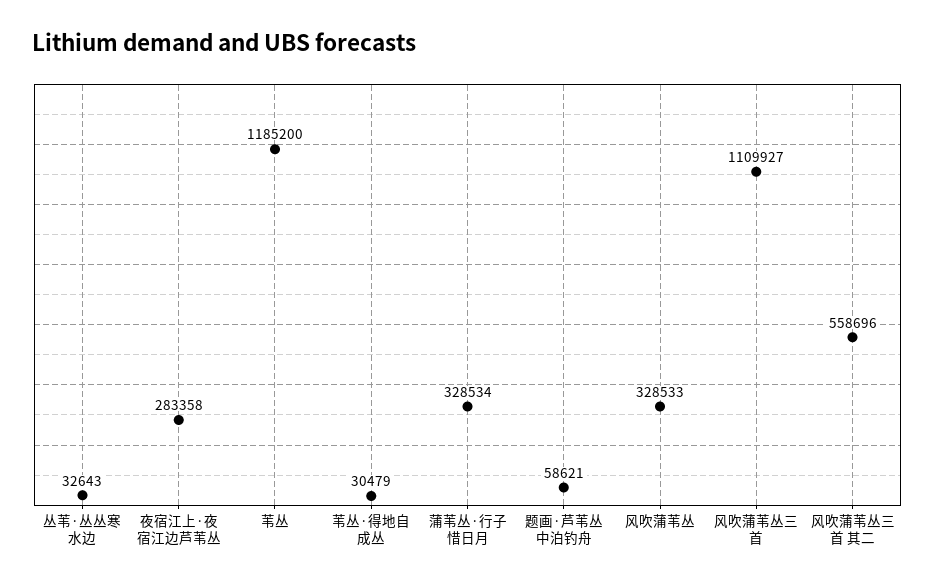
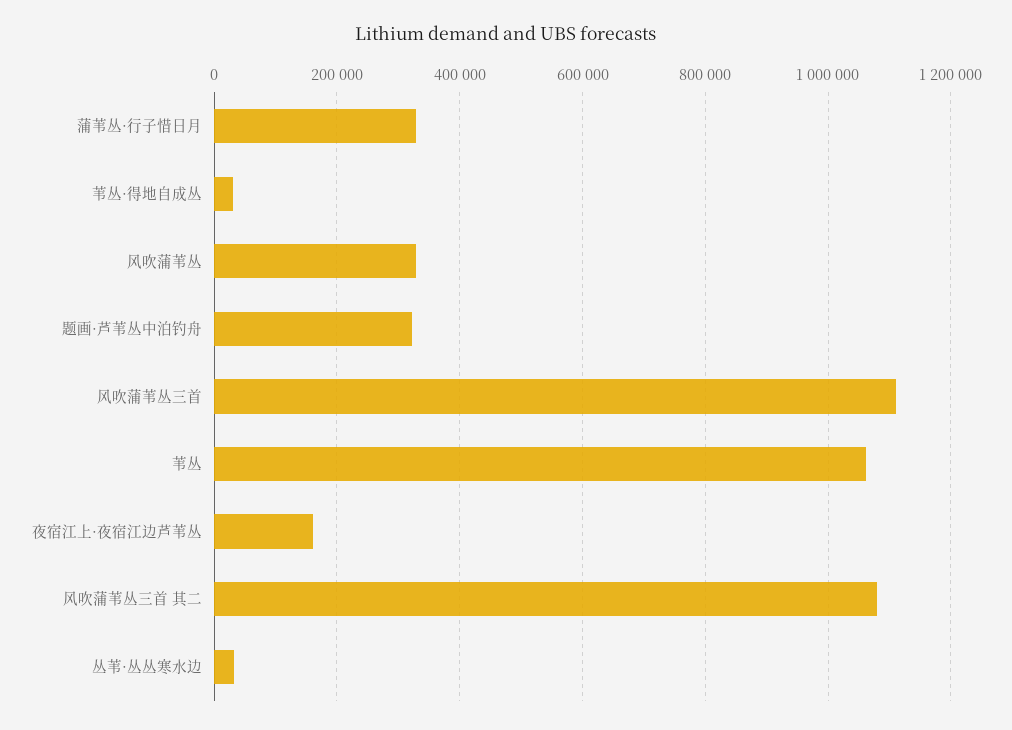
夜宿江上·夜宿江边芦苇丛: 283358 -> 160000
苇丛: 1185200 -> 1060000
题画·芦苇丛中泊钓舟: 58621 -> 320000
风吹蒲苇丛三首 其二: 558696 -> 1080000

